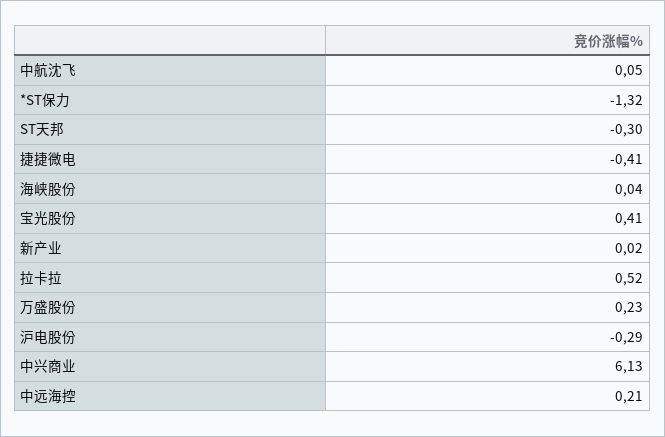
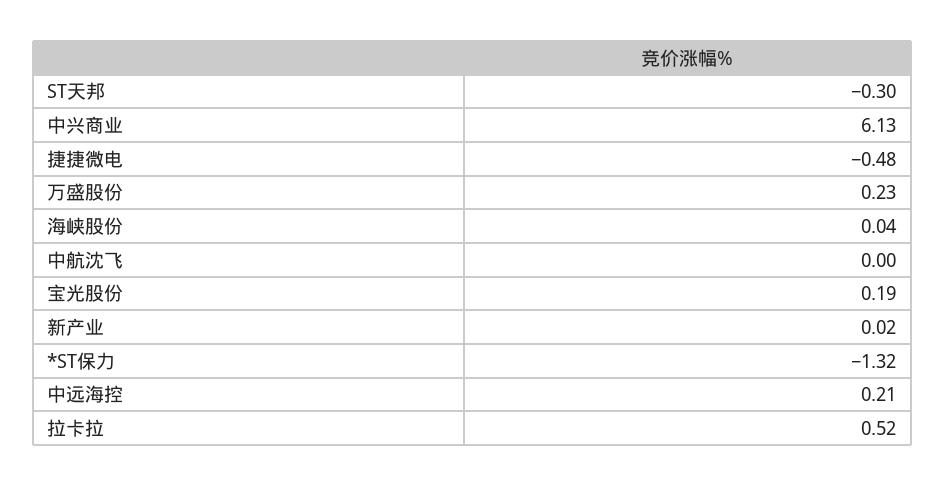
中航沈飞: 0.05 -> 0
捷捷微电: -0.41 -> -0.48
宝光股份: 0.41 -> 0.19
沪电股份: -0.29 -> none

